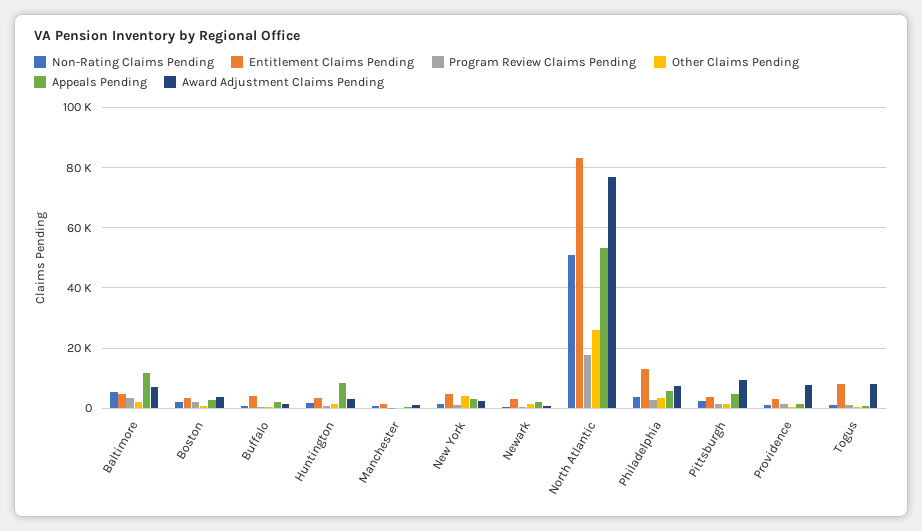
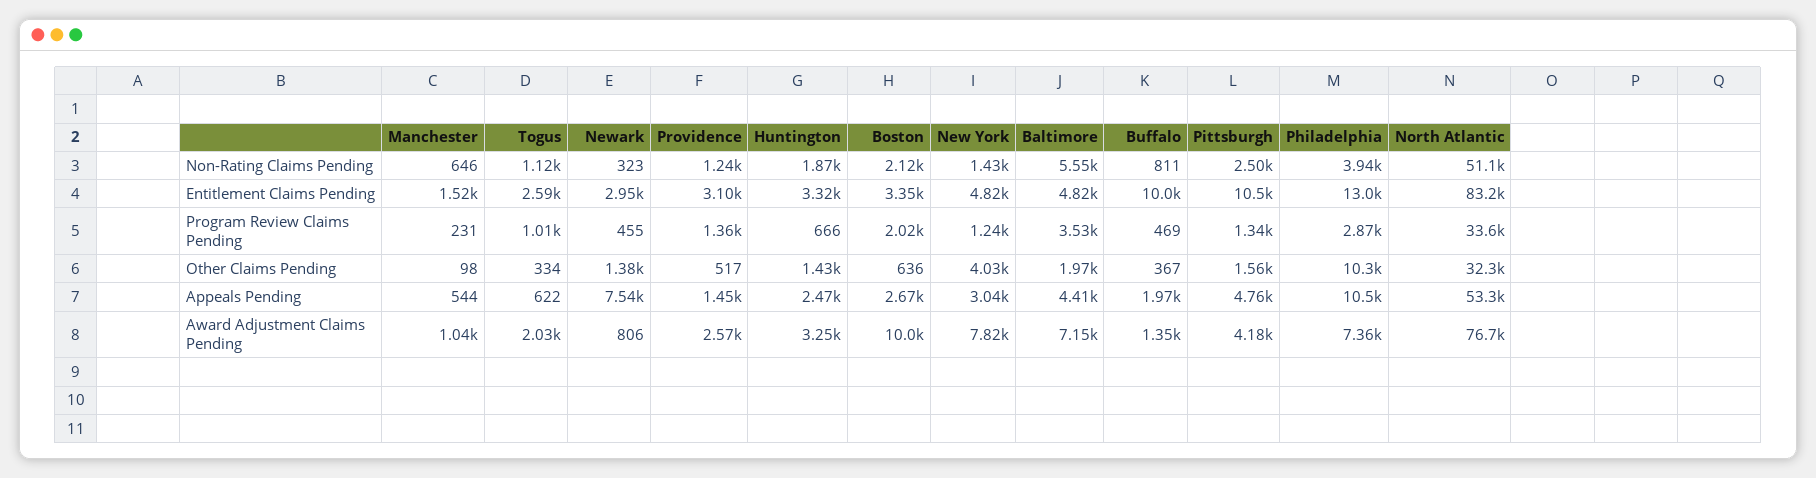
Appeals Pending, Baltimore: 12000 -> 4410
Award Adjustment Claims Pending, Boston: 4000 -> 10000
Entitlement Claims Pending, Buffalo: 4000 -> 10000
Appeals Pending, Huntington: 8000 -> 2470
Award Adjustment Claims Pending, New York: 2000 -> 7820
Appeals Pending, Newark: 2000 -> 7540
Program Review Claims Pending, North Atlantic: 18000 -> 33600
Other Claims Pending, North Atlantic: 26000 -> 32300
Other Claims Pending, Philadelphia: 4000 -> 10300
Appeals Pending, Philadelphia: 6000 -> 10500
Entitlement Claims Pending, Pittsburgh: 4000 -> 10500
Award Adjustment Claims Pending, Pittsburgh: 10000 -> 4180
Award Adjustment Claims Pending, Providence: 8000 -> 2570
Entitlement Claims Pending, Togus: 8000 -> 2590
Award Adjustment Claims Pending, Togus: 8000 -> 2030

